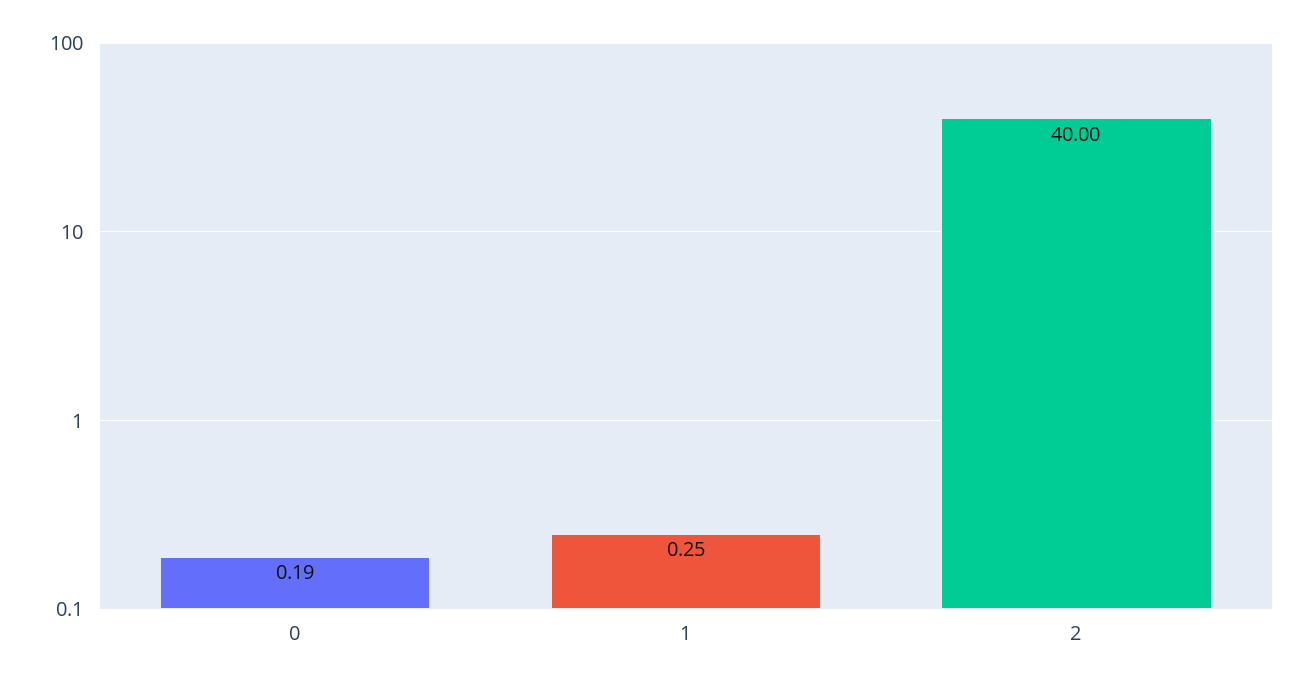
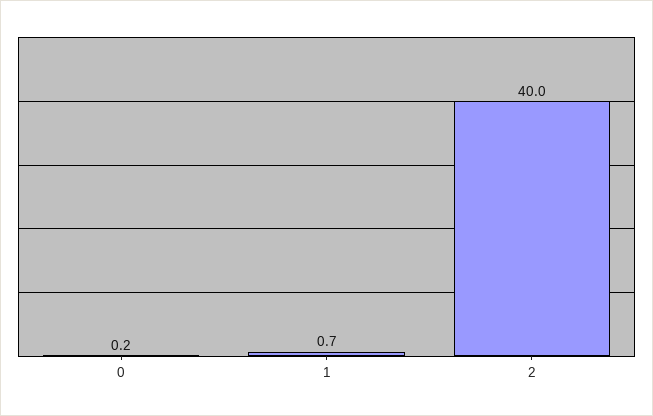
1: 0.25 -> 0.7

